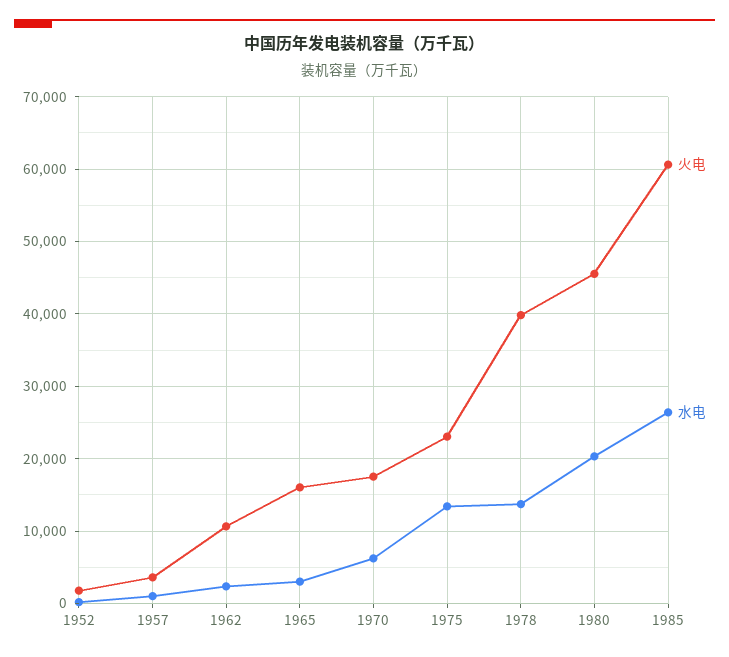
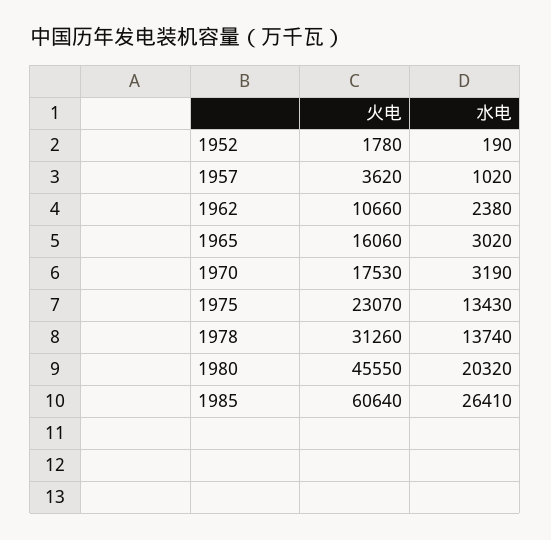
水电, 1970: 6000 -> 3190
火电, 1978: 40000 -> 31260

